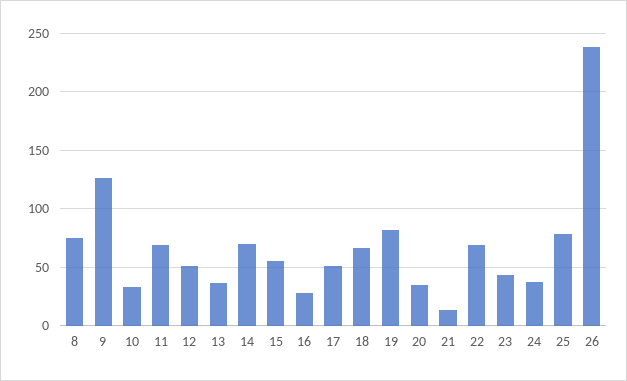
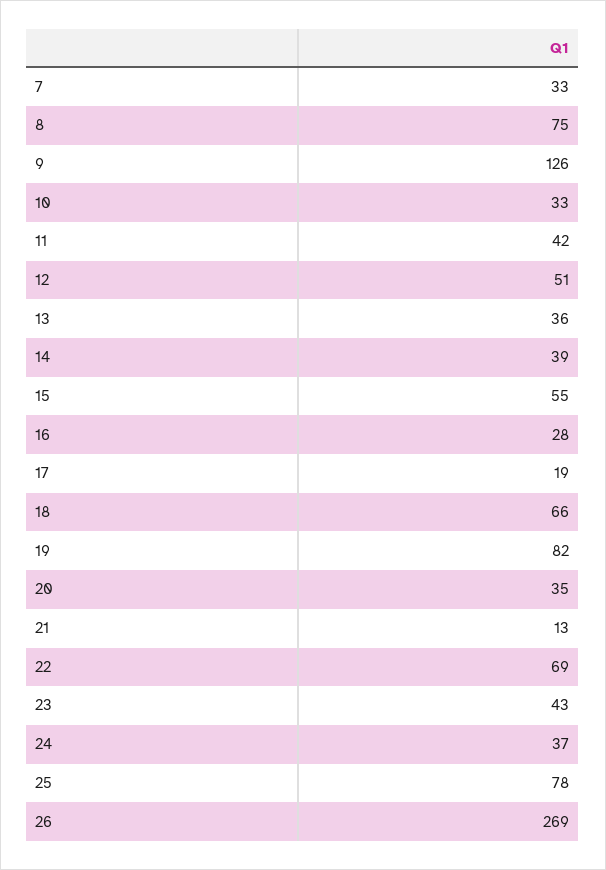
11: 70 -> 42
14: 70 -> 39
17: 50 -> 19
26: 240 -> 269
7: none -> 33

